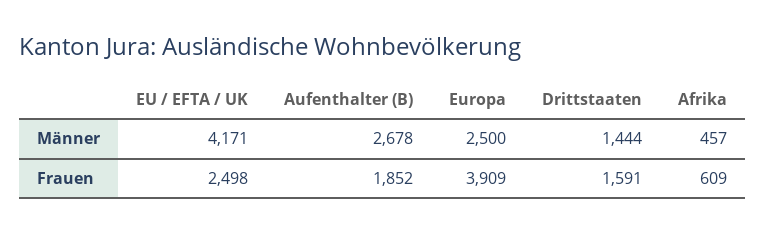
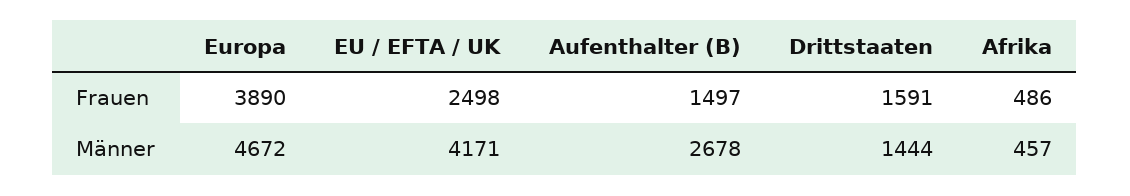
Europa, Männer: 2500 -> 4672
Aufenthalter (B), Frauen: 1852 -> 1497
Europa, Frauen: 3909 -> 3890
Afrika, Frauen: 609 -> 486

